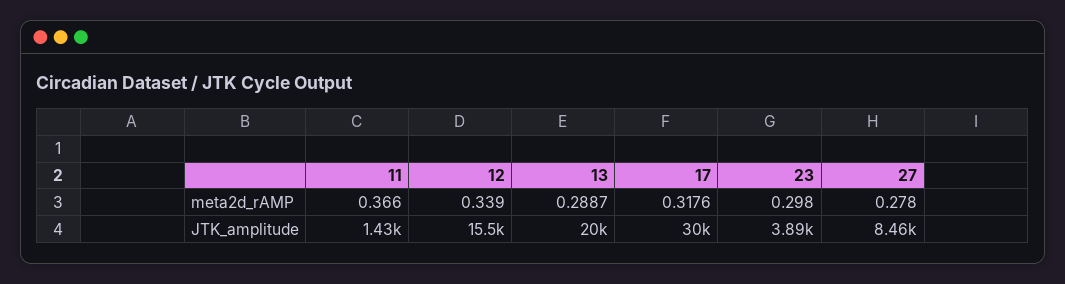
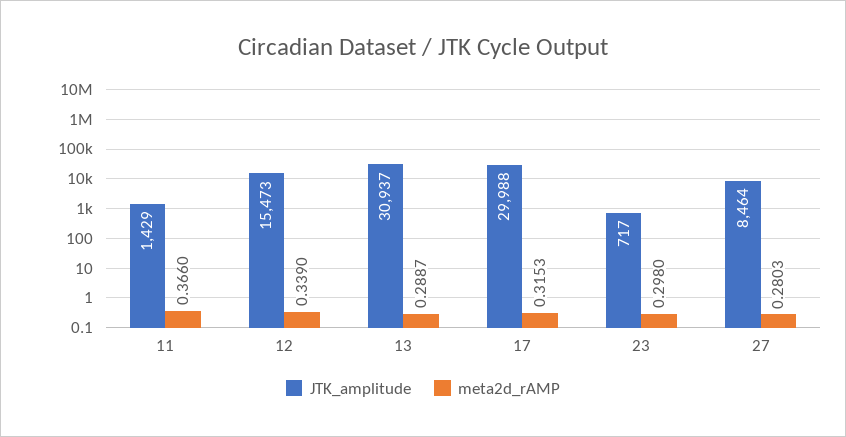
meta2d_rAMP, 17: 0.3176 -> 0.3153
meta2d_rAMP, 27: 0.278 -> 0.2803
JTK_amplitude, 13: 20000 -> 30937
JTK_amplitude, 23: 3890 -> 717

